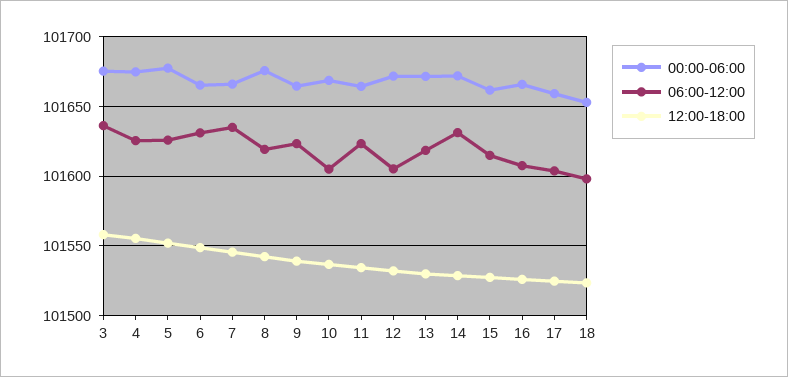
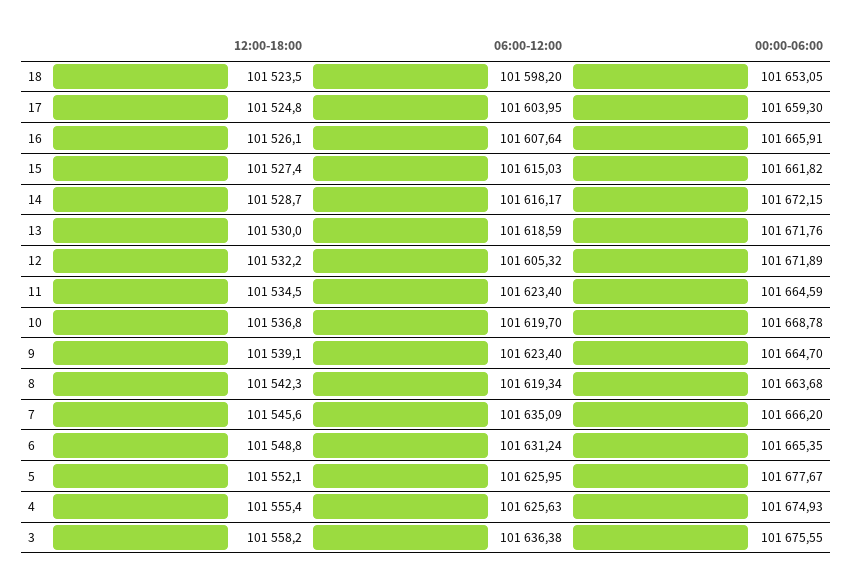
00:00-06:00, 8: 101675 -> 101663.68
06:00-12:00, 10: 101605 -> 101619.7
06:00-12:00, 14: 101630 -> 101616.17

